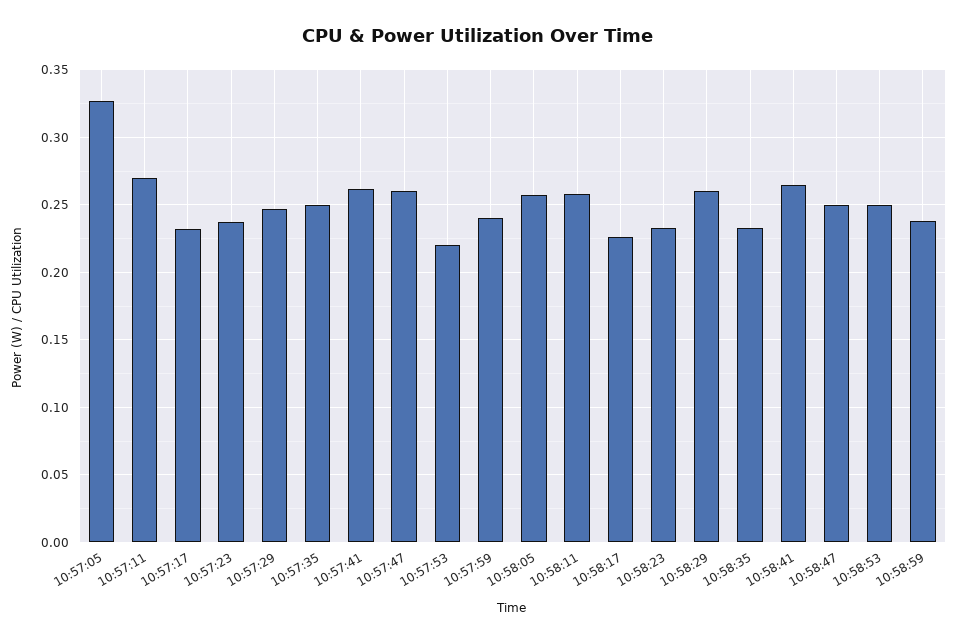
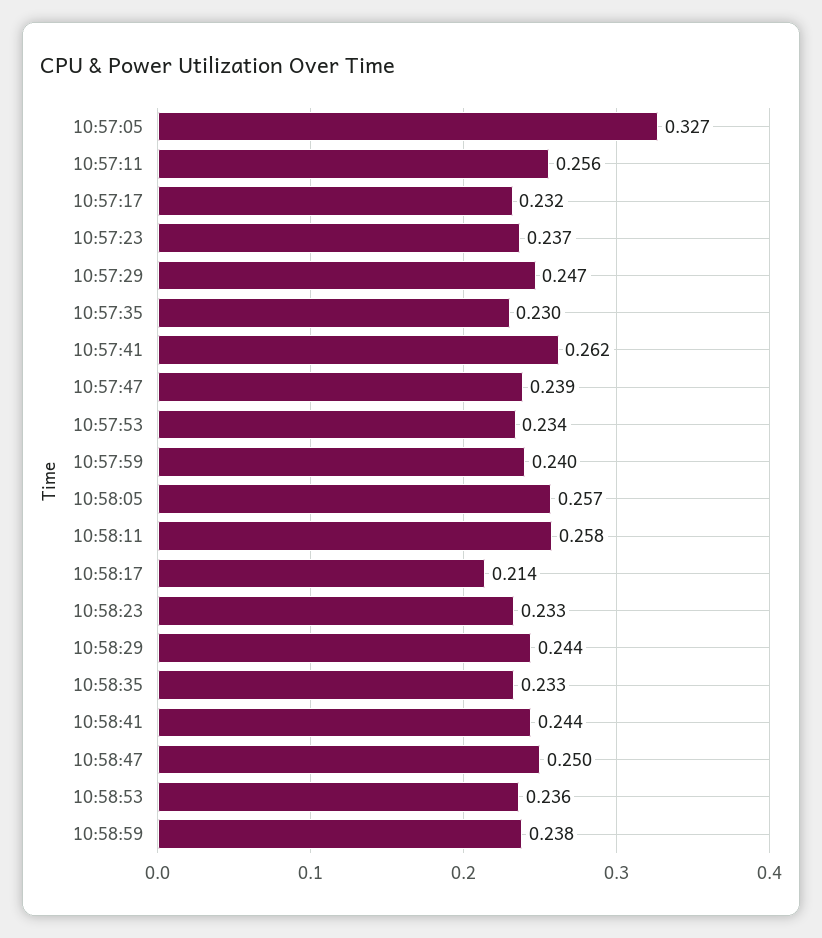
10:57:11: 0.27 -> 0.256
10:57:35: 0.25 -> 0.23
10:57:47: 0.26 -> 0.239
10:57:53: 0.22 -> 0.234
10:58:17: 0.225 -> 0.214
10:58:29: 0.26 -> 0.244
10:58:41: 0.265 -> 0.244
10:58:53: 0.25 -> 0.236

